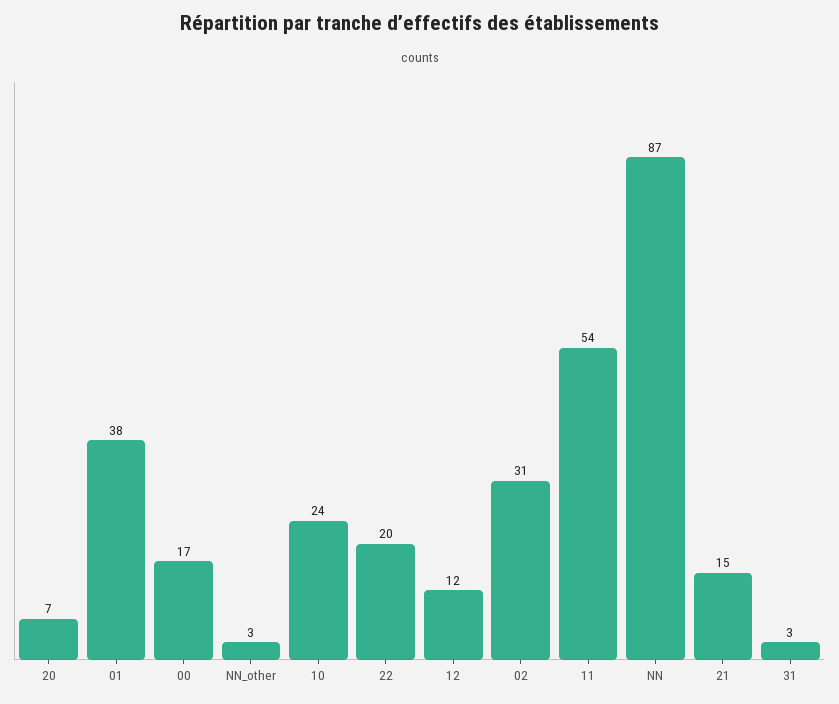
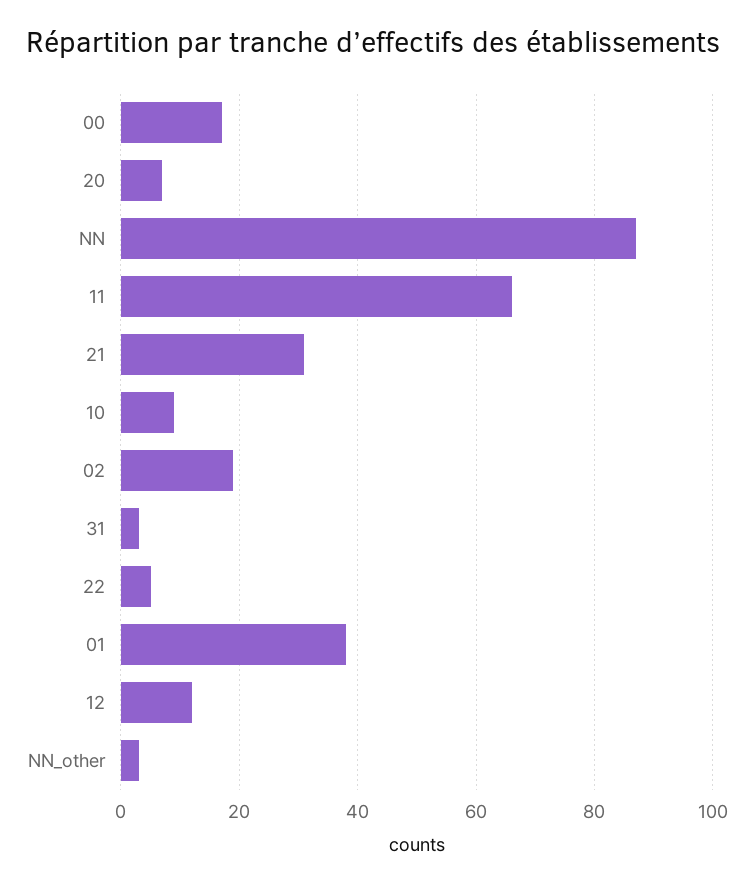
10: 24 -> 10
22: 20 -> 5
02: 31 -> 20
11: 54 -> 65
21: 15 -> 30

